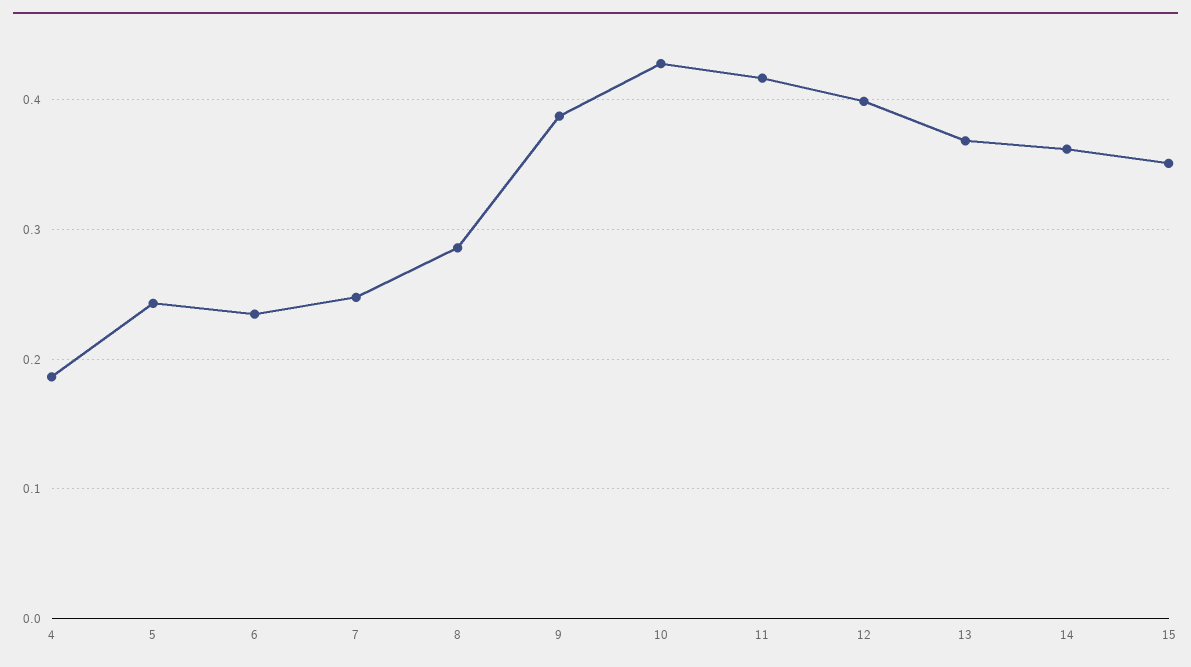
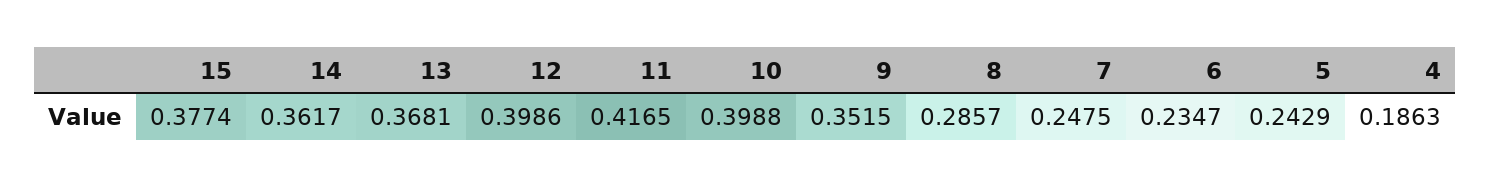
9: 0.39 -> 0.3515
10: 0.43 -> 0.3988
15: 0.35 -> 0.3774

